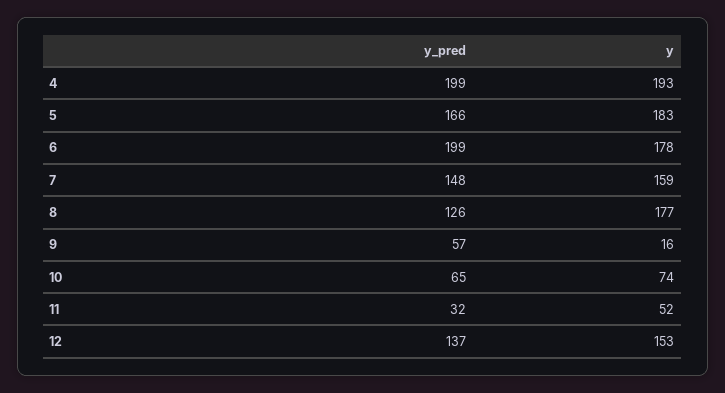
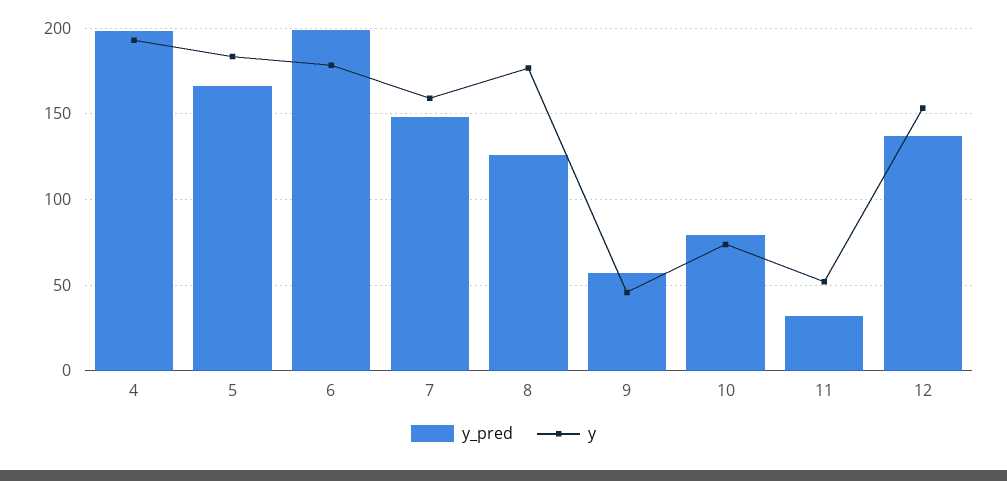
y, 9: 16 -> 45
y_pred, 10: 65 -> 80

